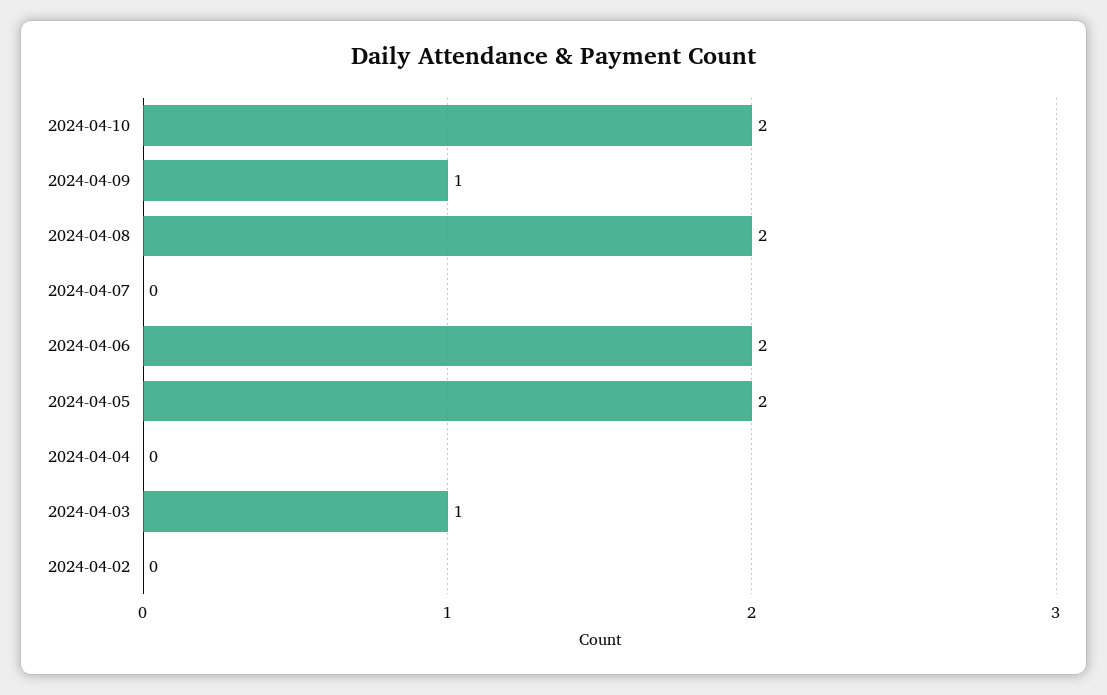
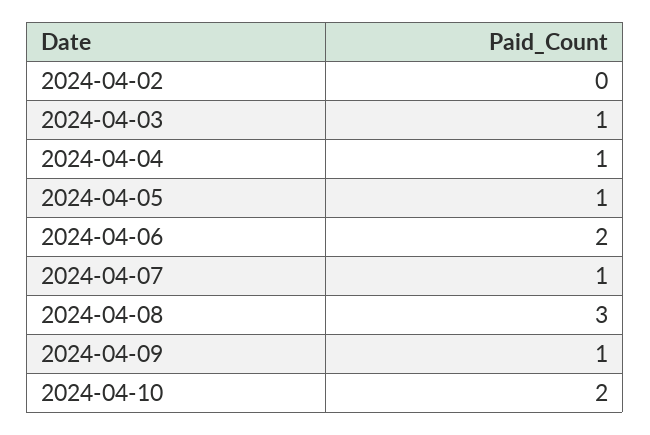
2024-04-08: 2 -> 3
2024-04-07: 0 -> 1
2024-04-05: 2 -> 1
2024-04-04: 0 -> 1

